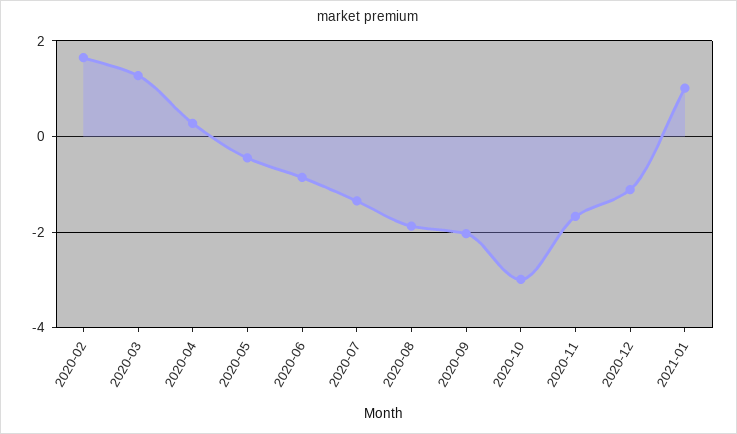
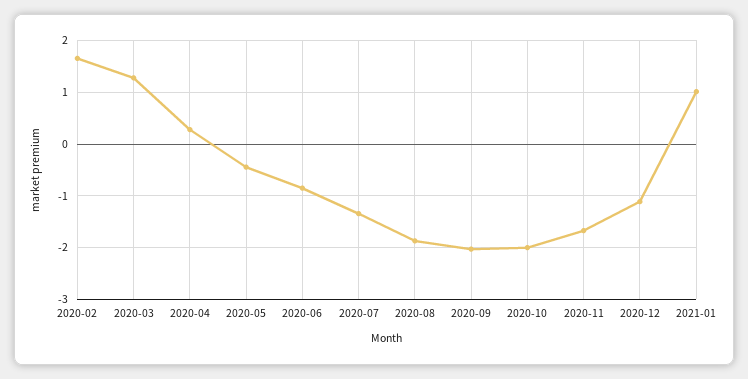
2020-10: -3 -> -2

